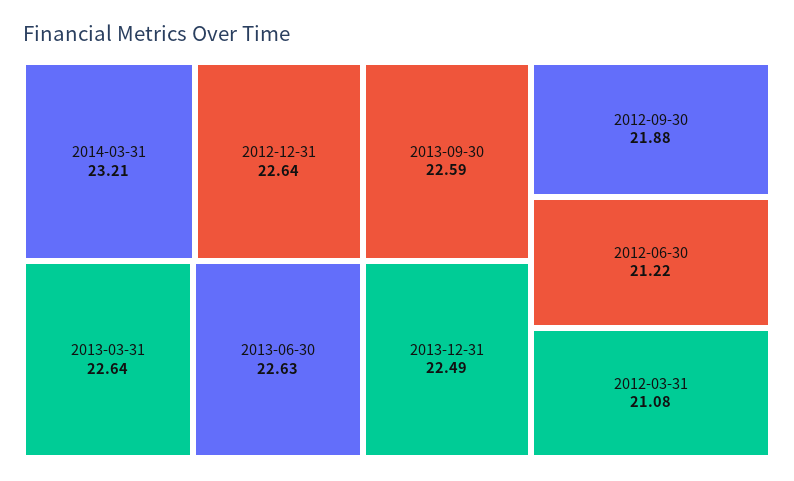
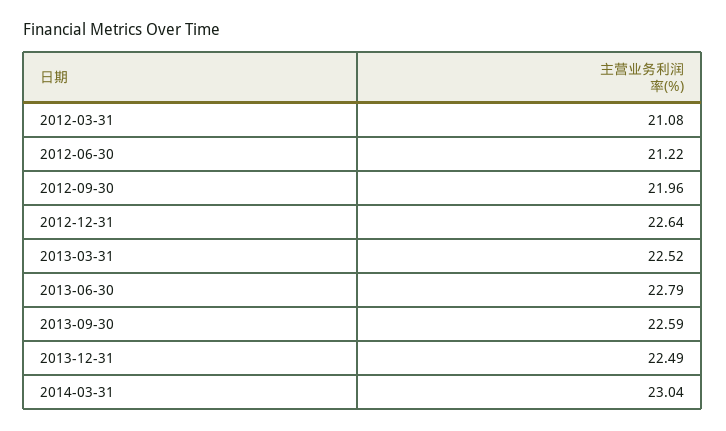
2014-03-31: 23.21 -> 23.04
2013-03-31: 22.64 -> 22.52
2013-06-30: 22.63 -> 22.79
2012-09-30: 21.88 -> 21.96

